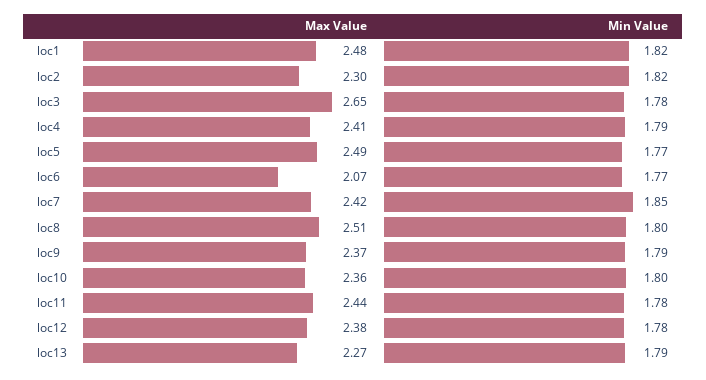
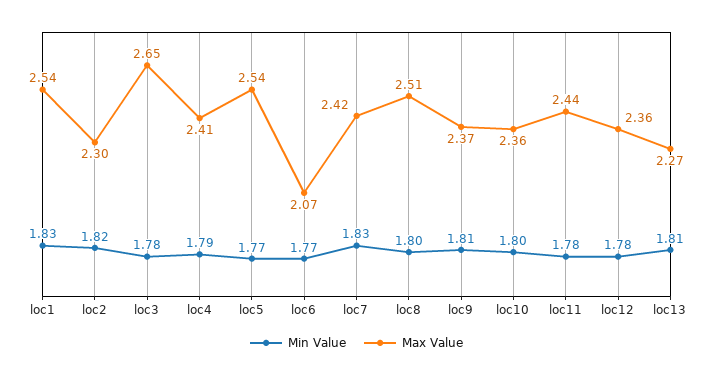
Max Value, loc1: 2.48 -> 2.54
Min Value, loc1: 1.82 -> 1.83
Max Value, loc5: 2.49 -> 2.54
Min Value, loc7: 1.85 -> 1.83
Min Value, loc9: 1.79 -> 1.81
Max Value, loc12: 2.38 -> 2.36
Min Value, loc13: 1.79 -> 1.81

